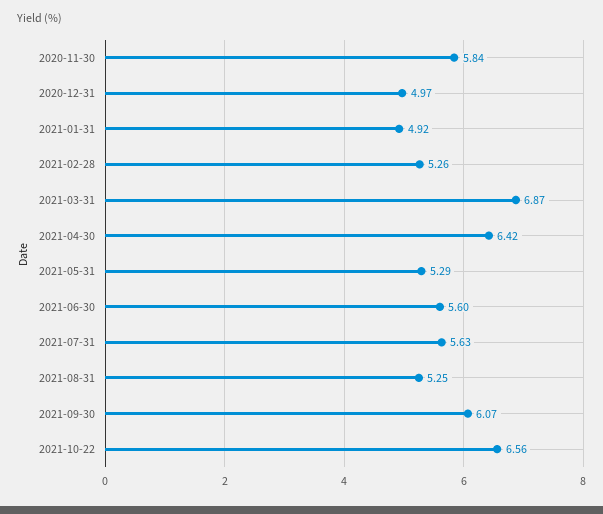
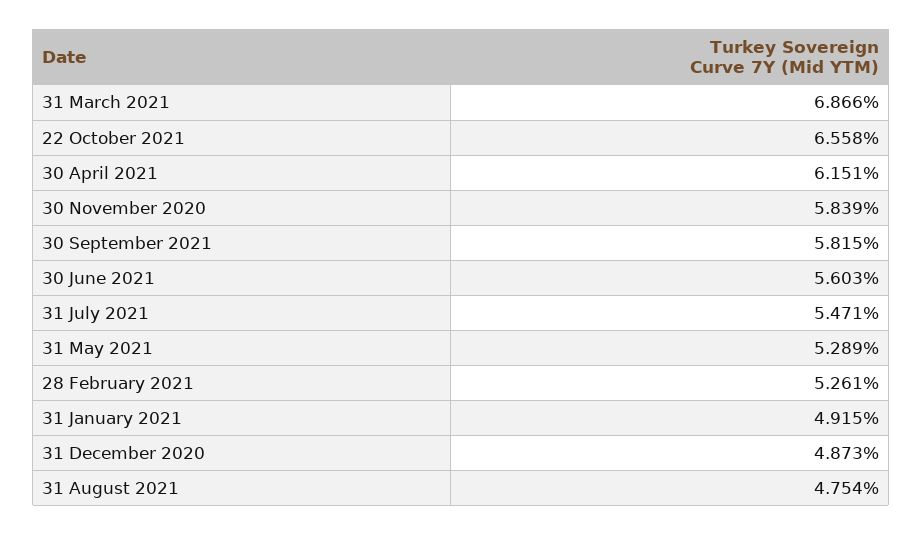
2020-12-31: 4.97 -> 4.873
2021-04-30: 6.42 -> 6.151
2021-07-31: 5.63 -> 5.471
2021-08-31: 5.25 -> 4.754
2021-09-30: 6.07 -> 5.815

